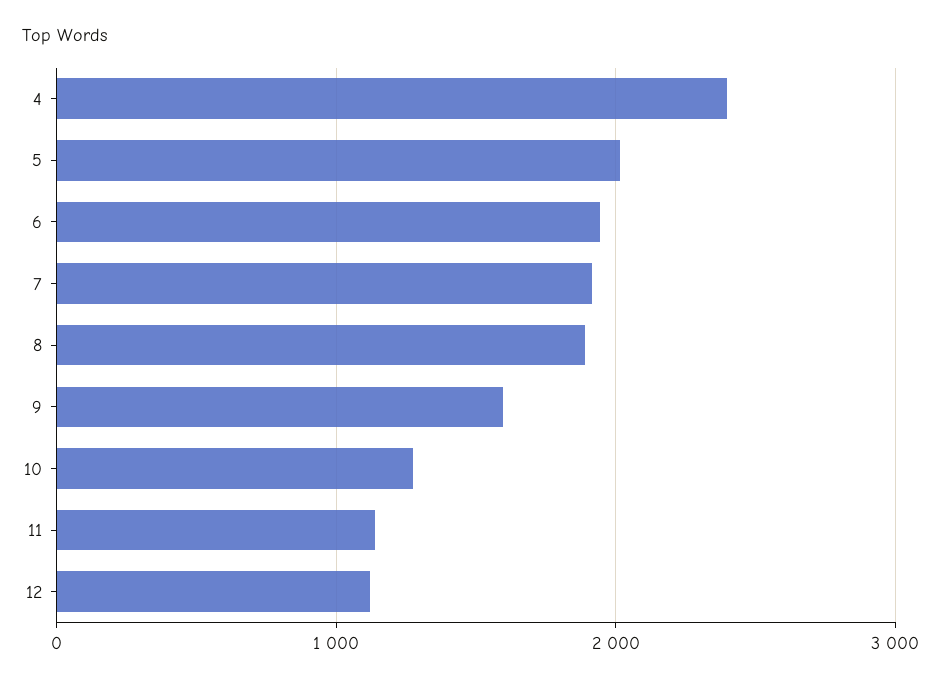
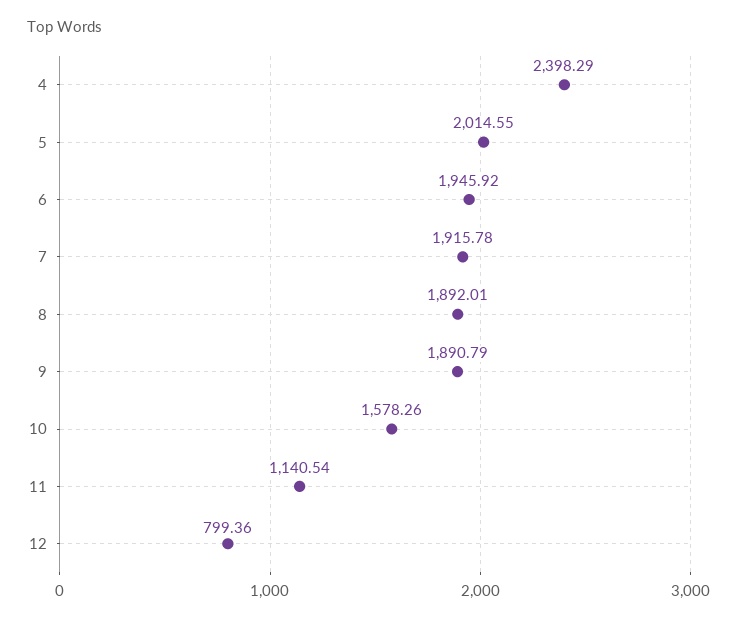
9: 1600 -> 1890.79
10: 1300 -> 1578.26
12: 1100 -> 799.36

